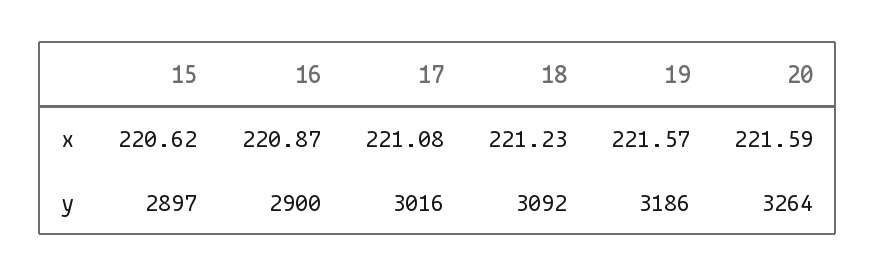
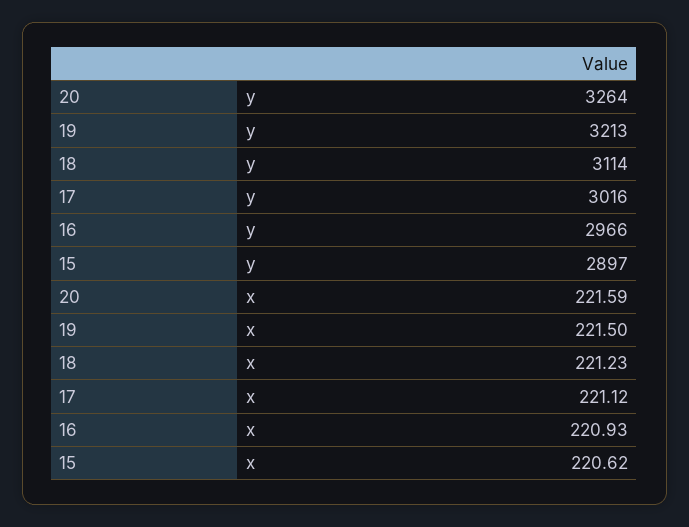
16, x: 220.87 -> 220.93
17, x: 221.08 -> 221.12
19, x: 221.57 -> 221.5
16, y: 2900 -> 2966
18, y: 3092 -> 3114
19, y: 3186 -> 3213

